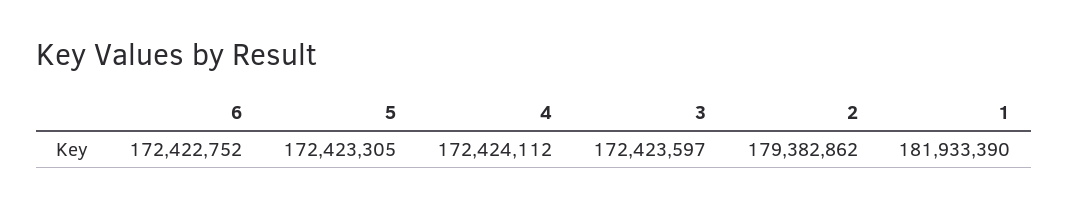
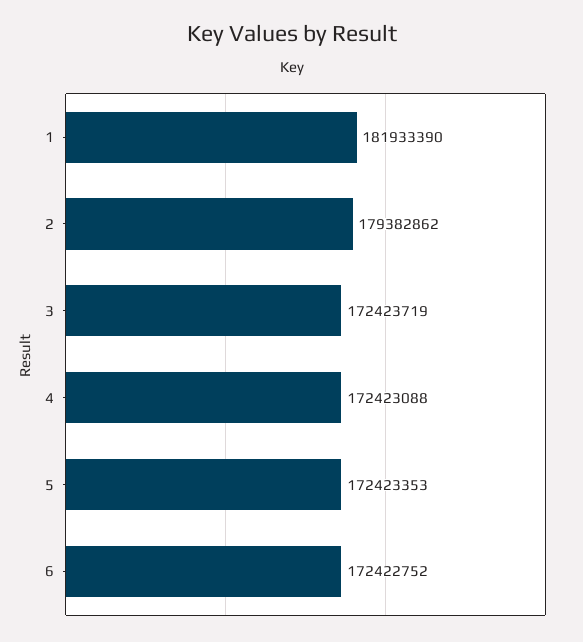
5: 172423305 -> 172423353
4: 172424112 -> 172423088
3: 172423597 -> 172423719

